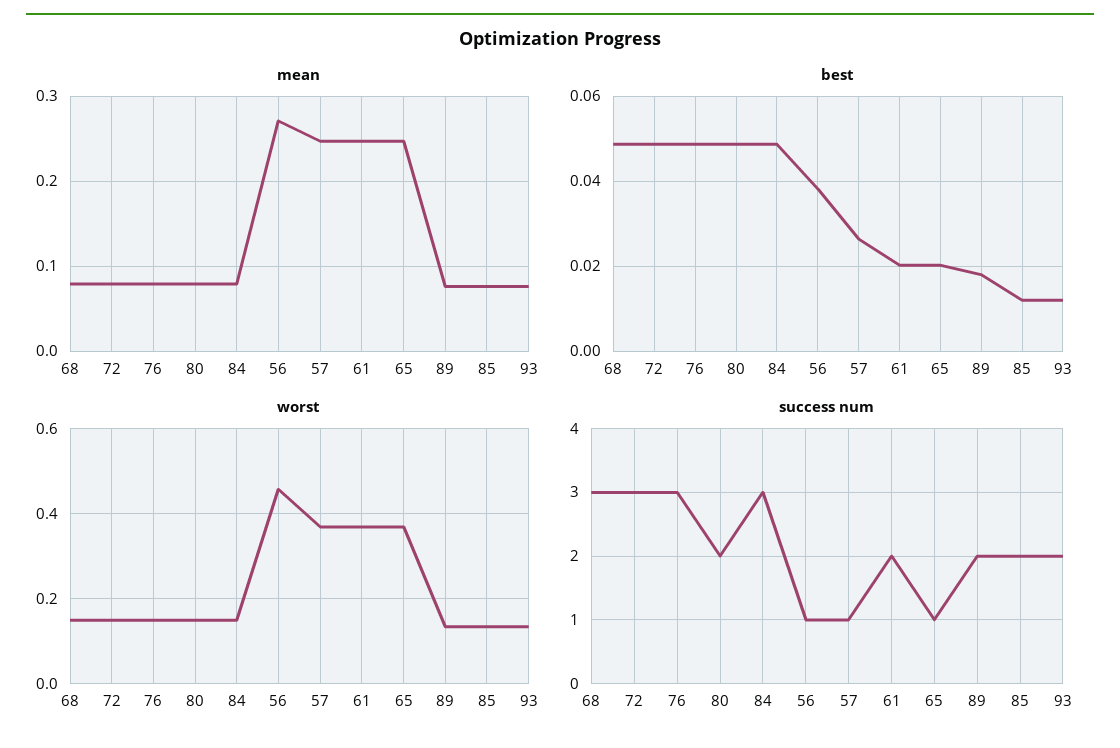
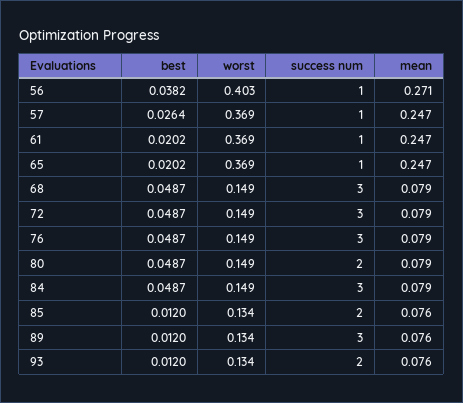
best, 89: 0.018 -> 0.012
worst, 56: 0.46 -> 0.403
success num, 61: 2 -> 1
success num, 89: 2 -> 3

